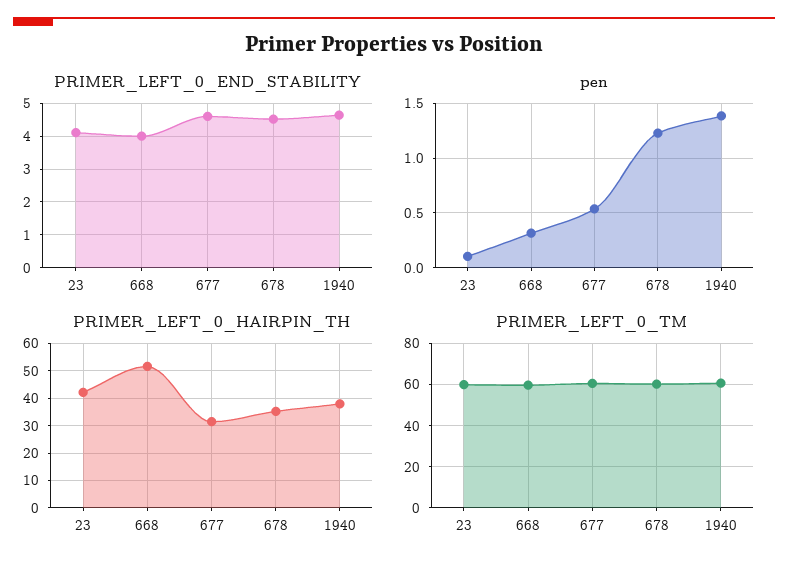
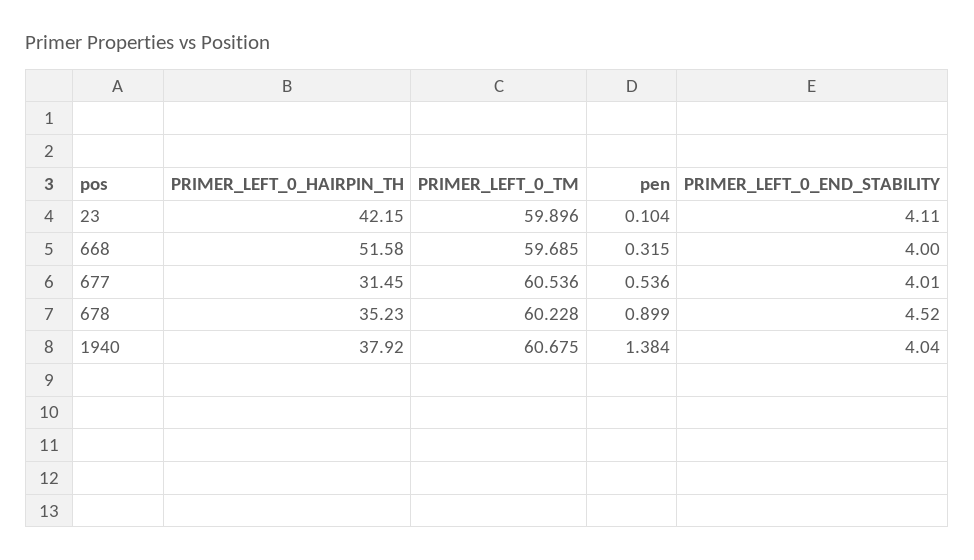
PRIMER_LEFT_0_END_STABILITY, 677: 4.6 -> 4.01
PRIMER_LEFT_0_END_STABILITY, 1940: 4.6 -> 4.04
pen, 678: 1.2 -> 0.899

